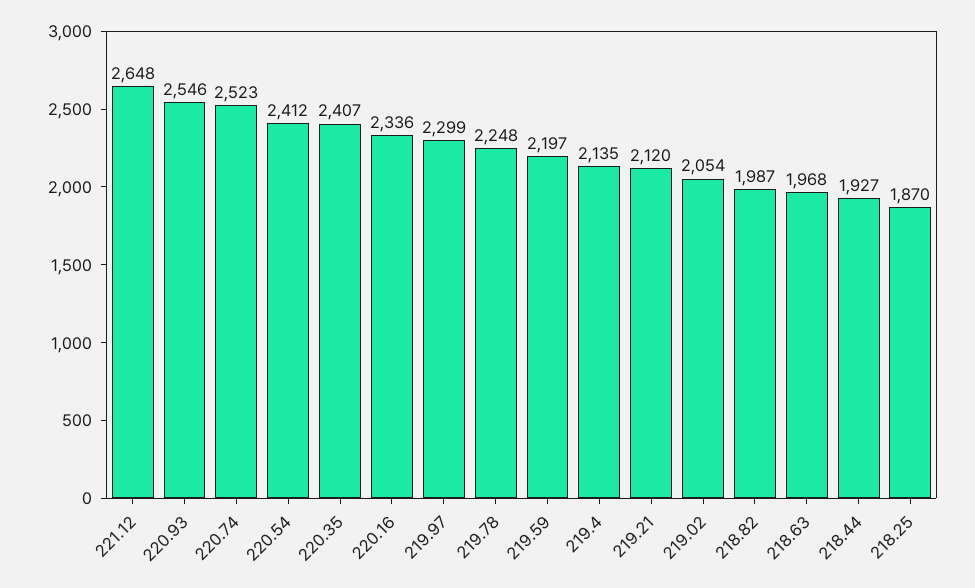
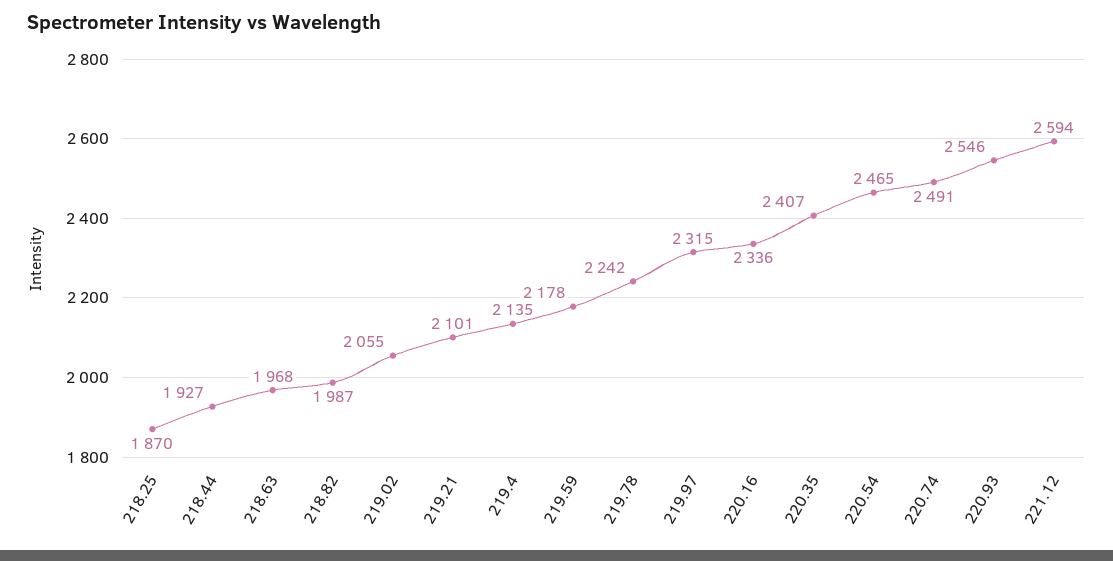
221.12: 2648 -> 2594
220.74: 2523 -> 2491
220.54: 2412 -> 2465
219.97: 2299 -> 2315
219.78: 2248 -> 2242
219.59: 2197 -> 2178
219.21: 2120 -> 2101
219.02: 2054 -> 2055

